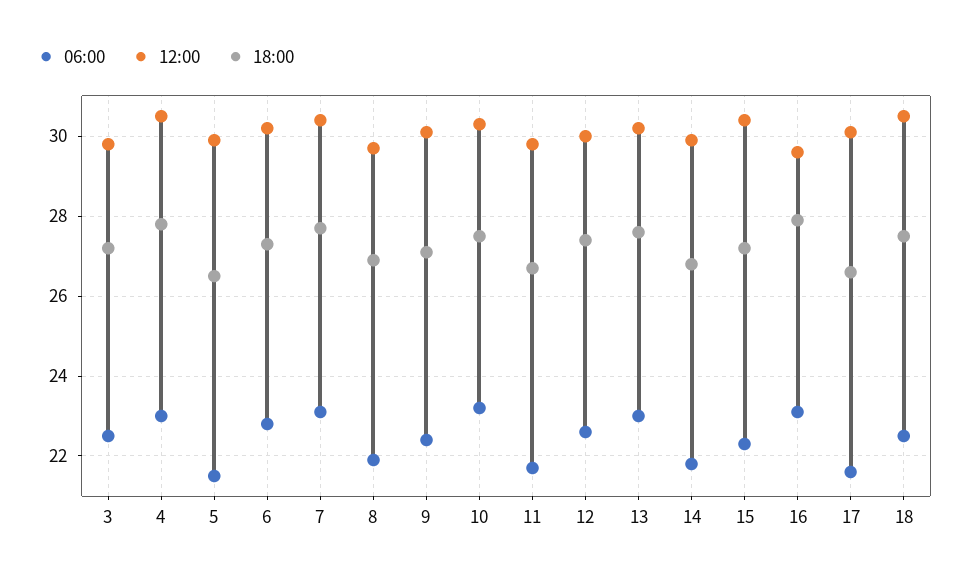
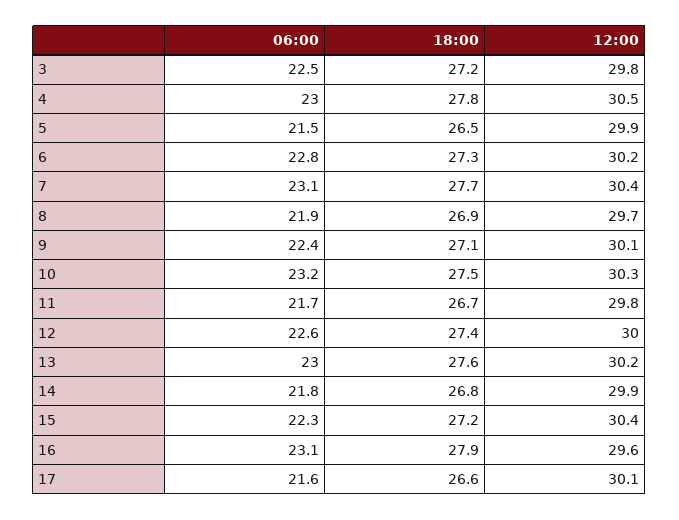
06:00, 18: 22.5 -> none
12:00, 18: 30.5 -> none
18:00, 18: 27.5 -> none

